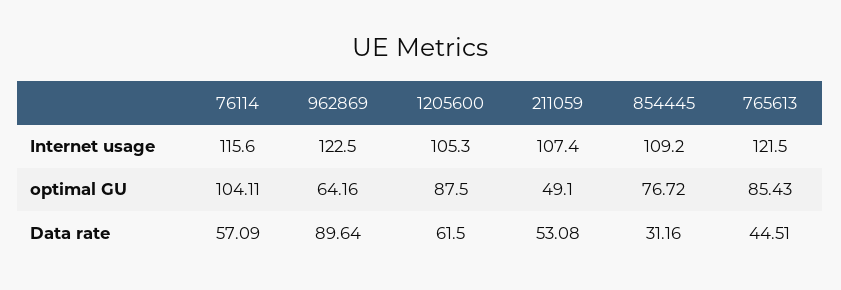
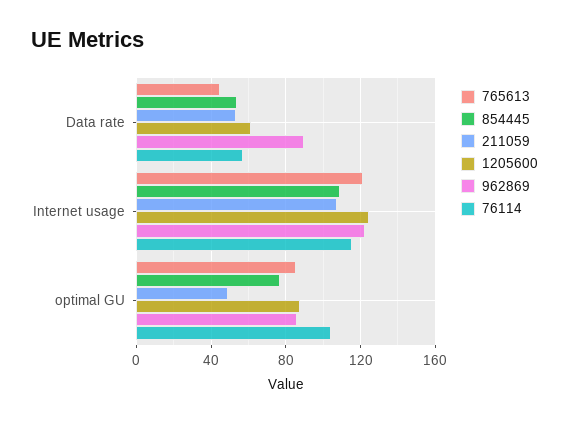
1205600, Internet usage: 105.3 -> 125
962869, optimal GU: 64.16 -> 85
854445, Data rate: 31.16 -> 55

